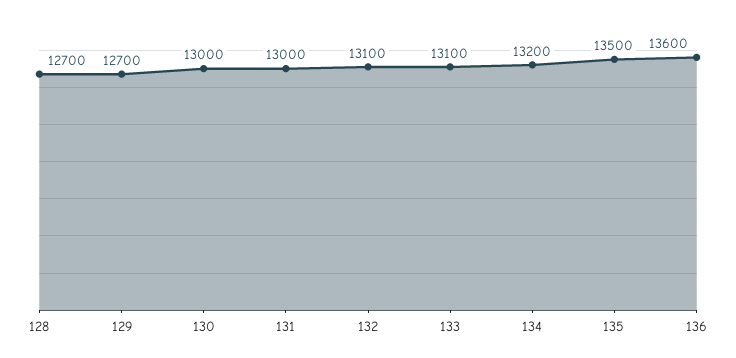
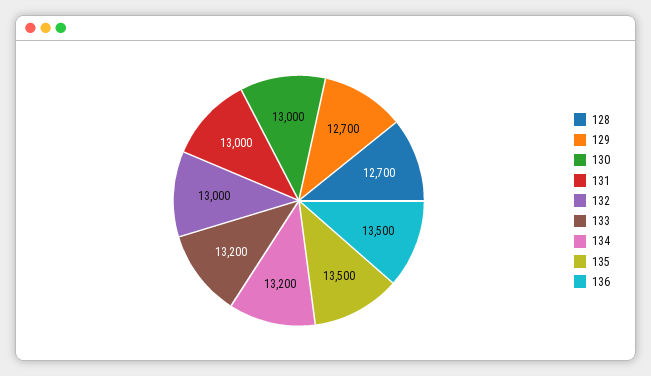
132: 13100 -> 13000
133: 13100 -> 13200
136: 13600 -> 13500

